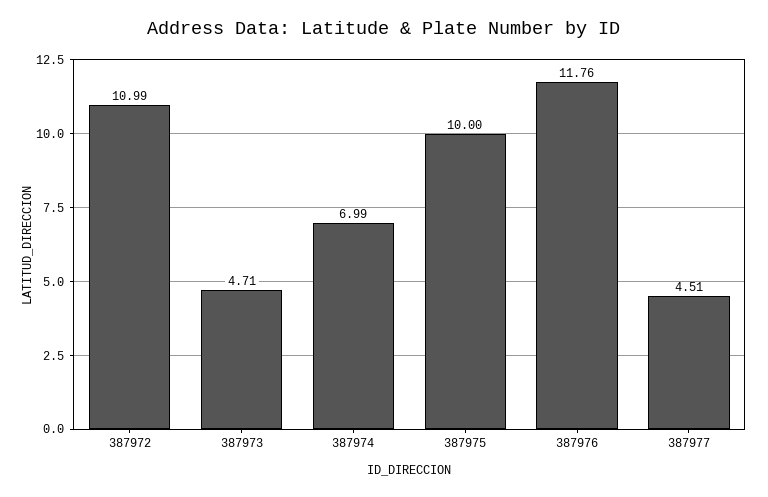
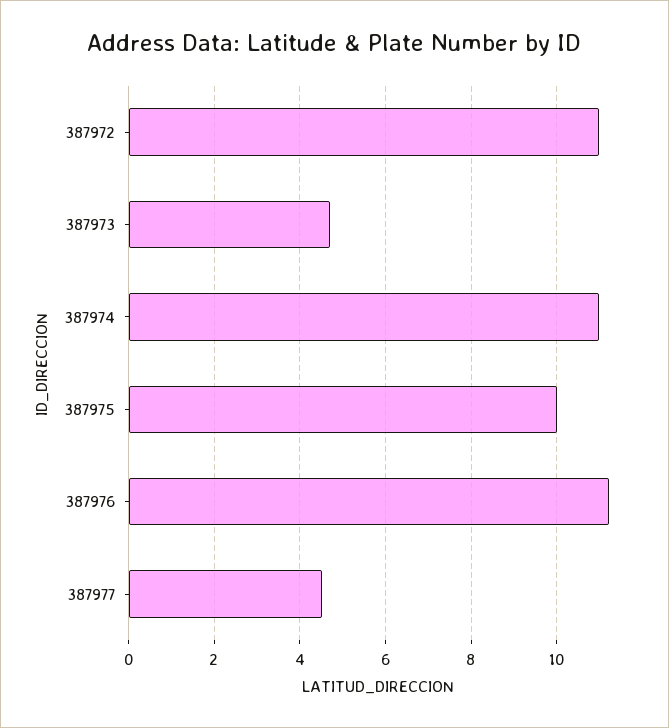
387974: 6.99 -> 11
387976: 11.76 -> 11.2

